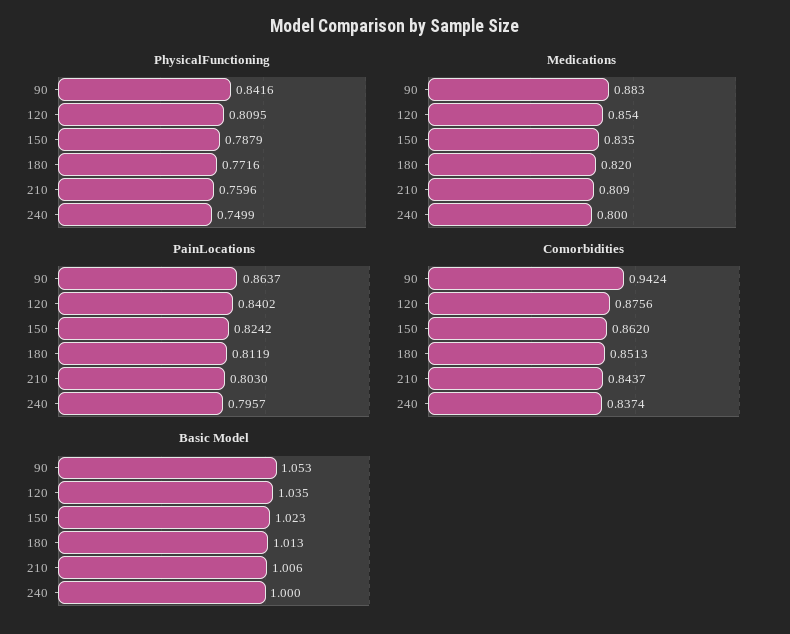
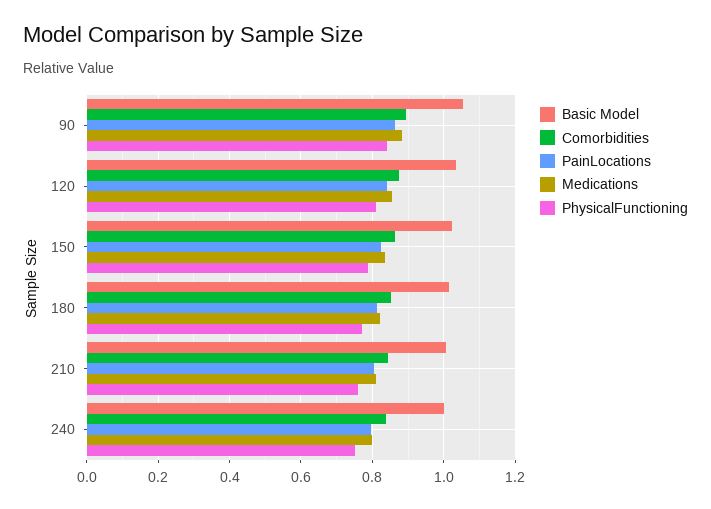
Comorbidities, 90: 0.9424 -> 0.9

